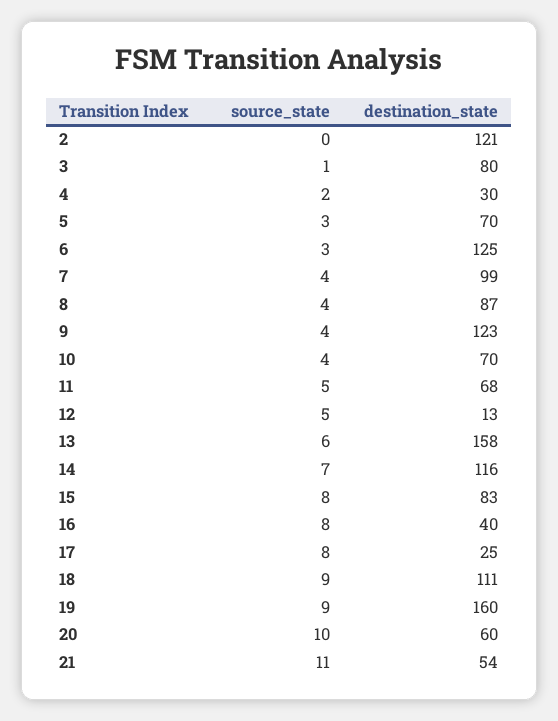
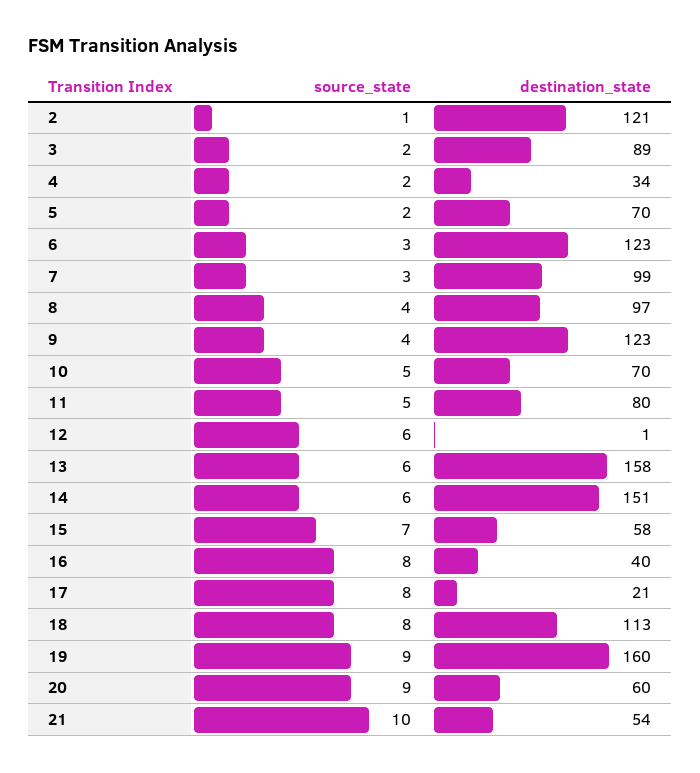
source_state, 2: 0 -> 1
source_state, 3: 1 -> 2
destination_state, 3: 80 -> 89
destination_state, 4: 30 -> 34
source_state, 5: 3 -> 2
destination_state, 6: 125 -> 123
source_state, 7: 4 -> 3
destination_state, 8: 87 -> 97
source_state, 10: 4 -> 5
destination_state, 11: 68 -> 80
source_state, 12: 5 -> 6
destination_state, 12: 13 -> 1
source_state, 14: 7 -> 6
destination_state, 14: 116 -> 151
source_state, 15: 8 -> 7
destination_state, 15: 83 -> 58
destination_state, 17: 25 -> 21
source_state, 18: 9 -> 8
destination_state, 18: 111 -> 113
source_state, 20: 10 -> 9
source_state, 21: 11 -> 10

